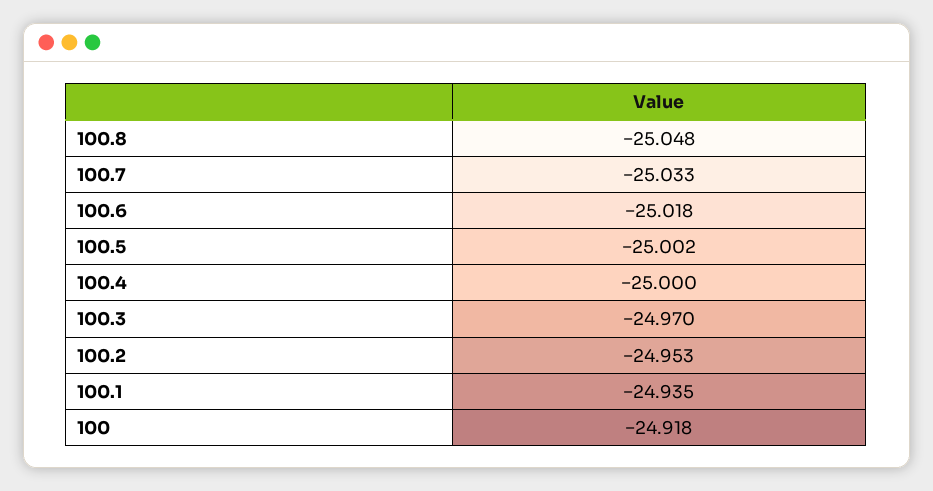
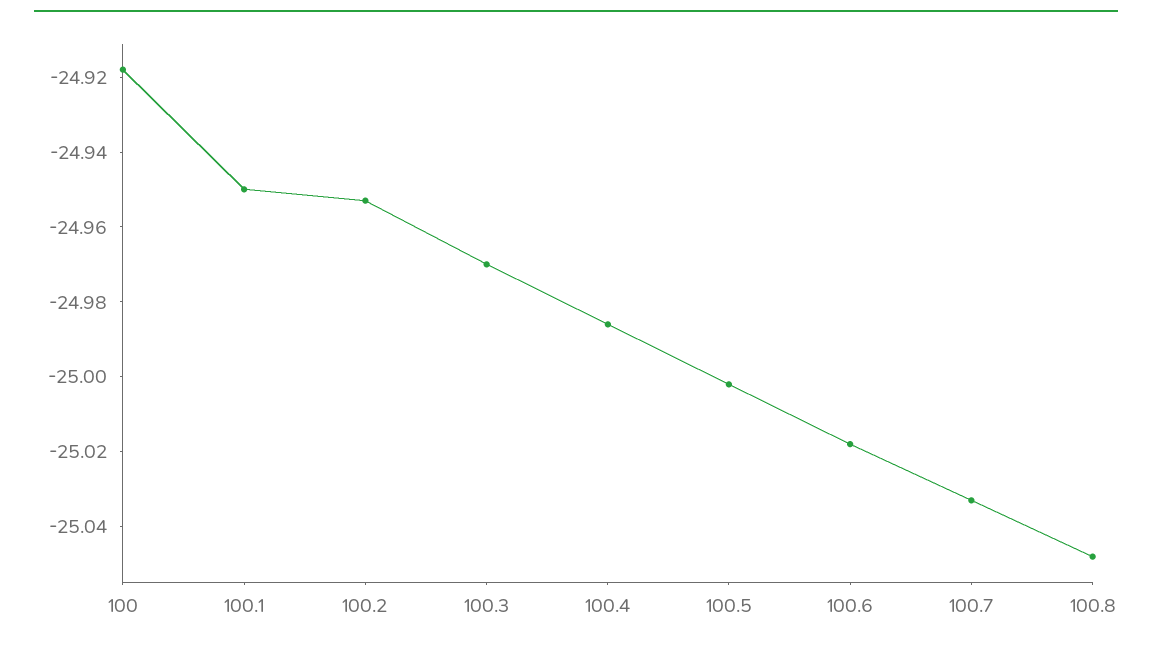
100.4: -25 -> -24.985
100.1: -24.935 -> -24.95

